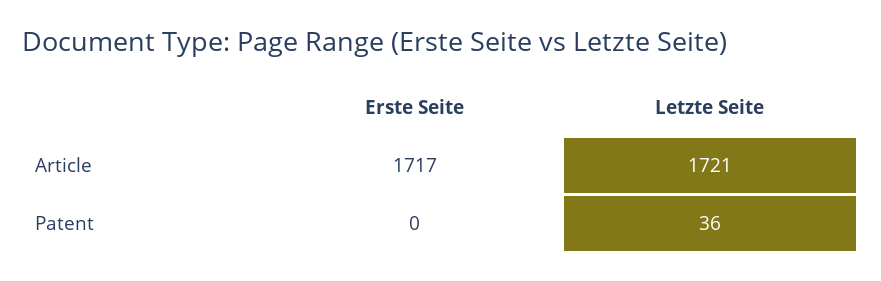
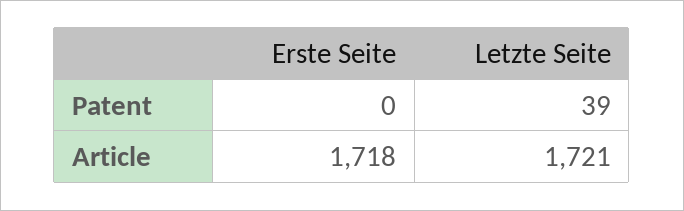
Erste Seite, Article: 1717 -> 1718
Letzte Seite, Patent: 36 -> 39

